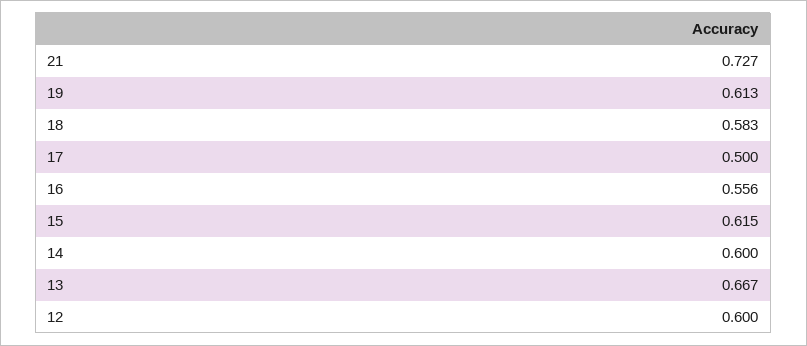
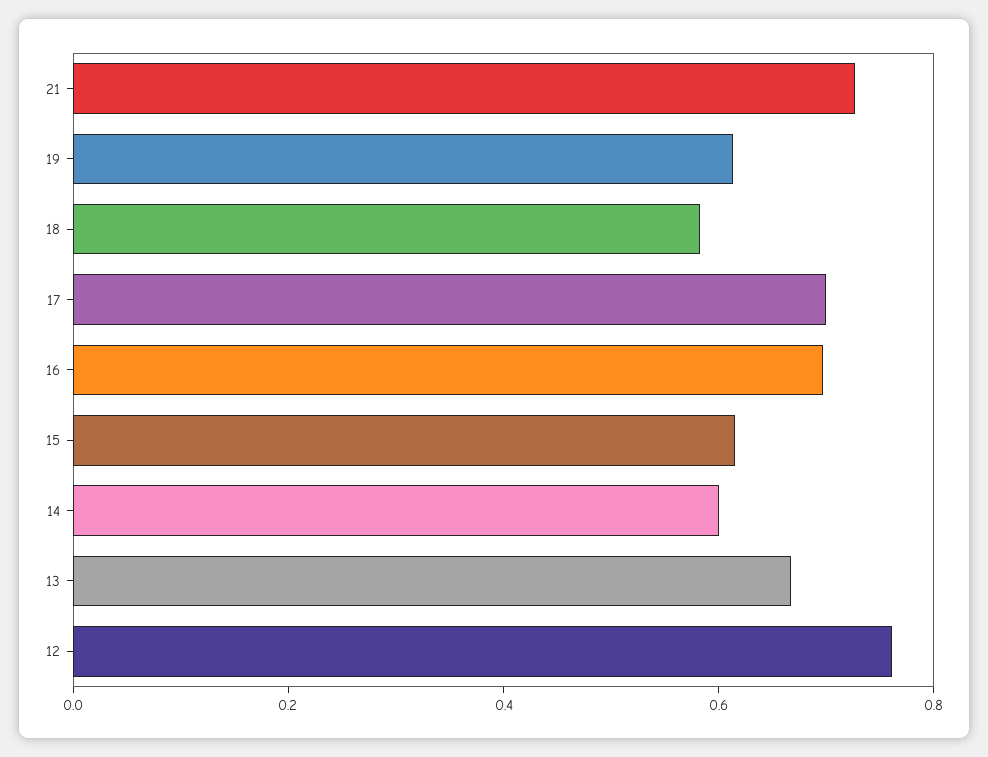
17: 0.5 -> 0.7
16: 0.556 -> 0.7
12: 0.6 -> 0.75

